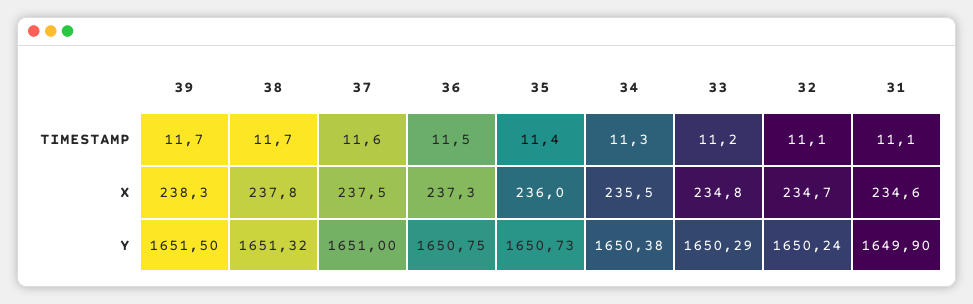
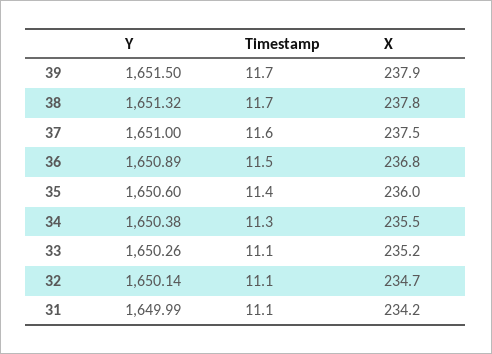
33, TIMESTAMP: 11.2 -> 11.1
39, X: 238.3 -> 237.9
36, X: 237.3 -> 236.8
33, X: 234.8 -> 235.2
31, X: 234.6 -> 234.2
36, Y: 1650.75 -> 1650.89
35, Y: 1650.73 -> 1650.6
33, Y: 1650.29 -> 1650.26
32, Y: 1650.24 -> 1650.14
31, Y: 1649.9 -> 1649.99

